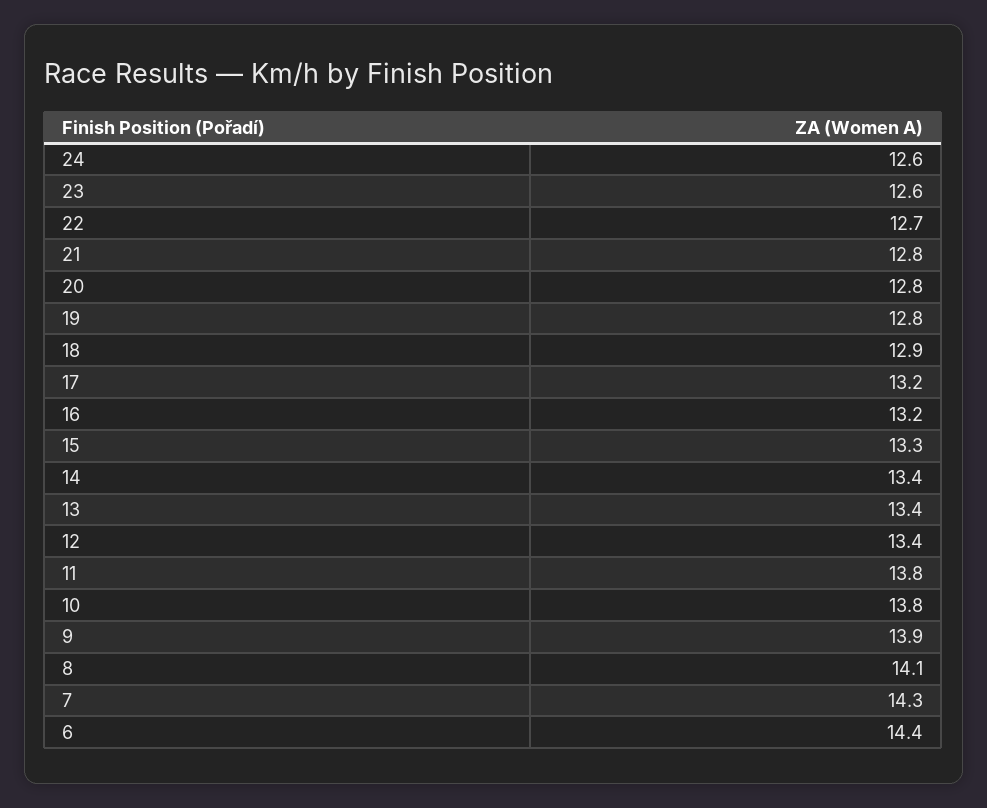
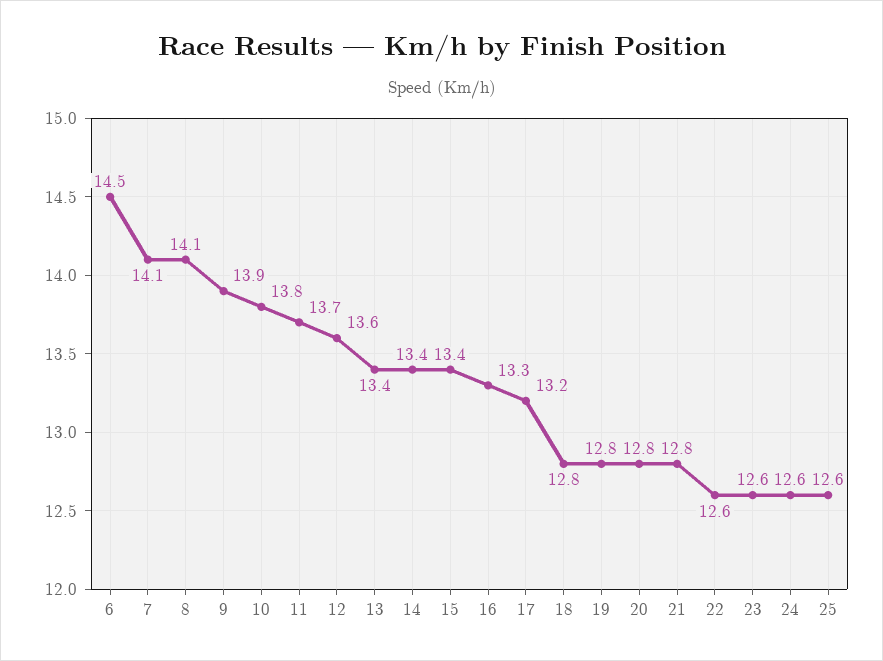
22: 12.7 -> 12.6
18: 12.9 -> 12.8
16: 13.2 -> 13.3
15: 13.3 -> 13.4
12: 13.4 -> 13.6
11: 13.8 -> 13.7
7: 14.3 -> 14.1
6: 14.4 -> 14.5
25: none -> 12.6

